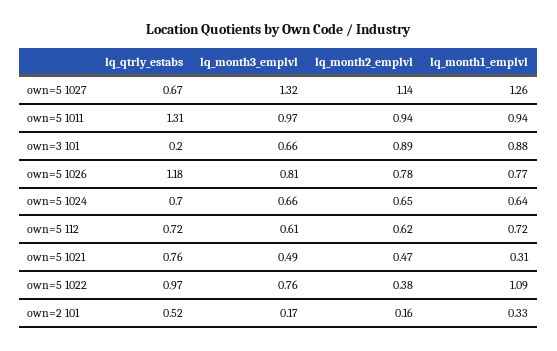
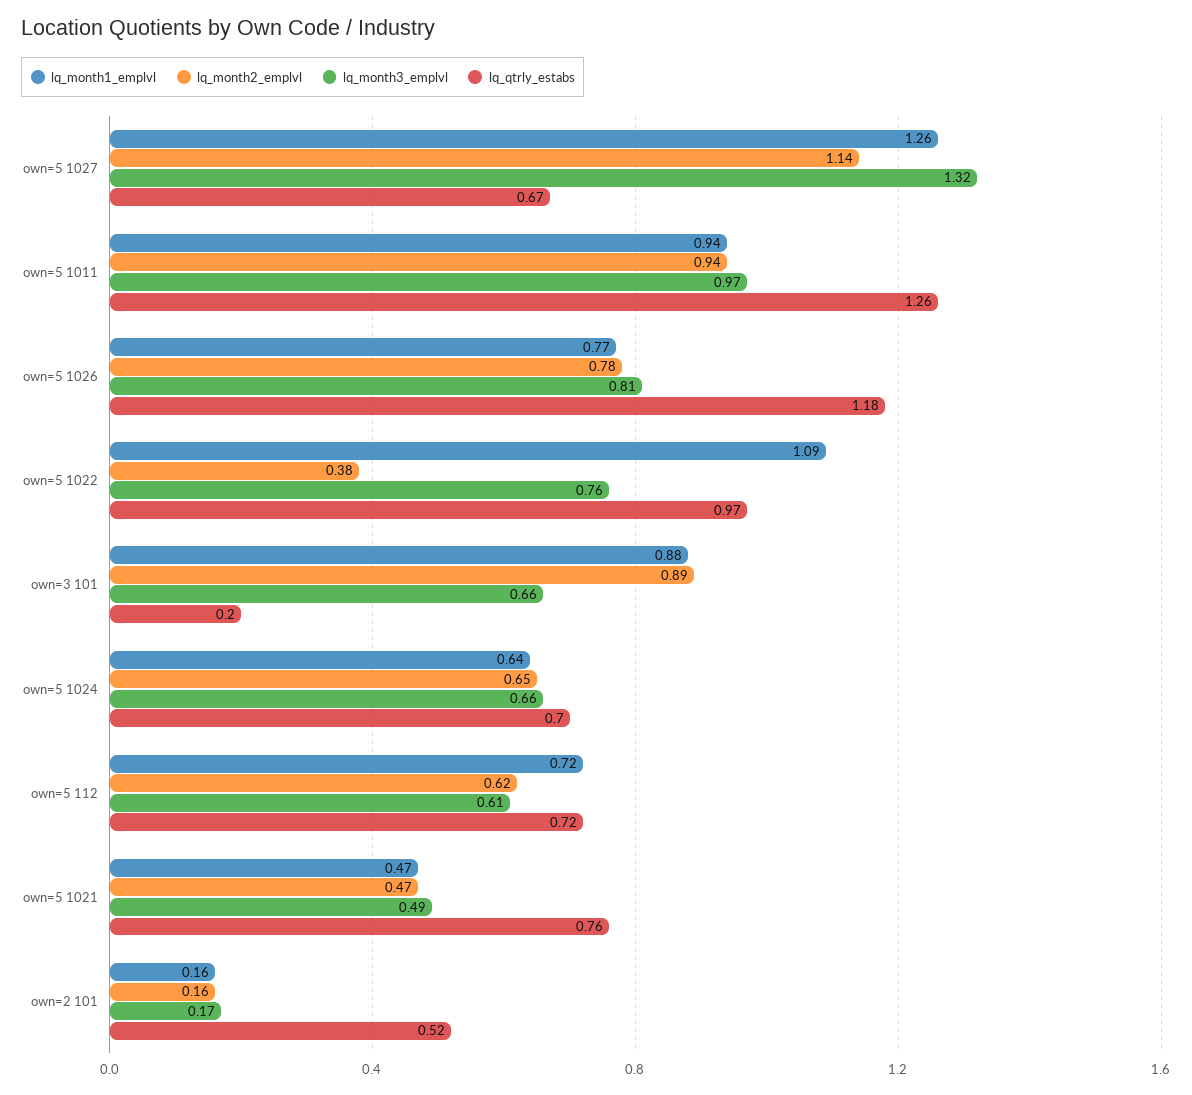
lq_qtrly_estabs, own=5 1011: 1.31 -> 1.26
lq_month1_emplvl, own=5 1021: 0.31 -> 0.47
lq_month1_emplvl, own=2 101: 0.33 -> 0.16

